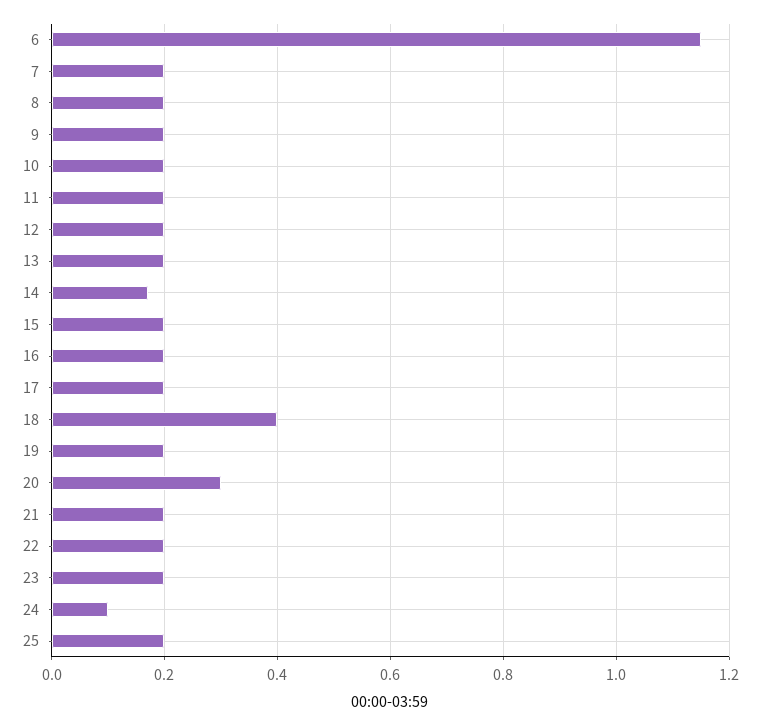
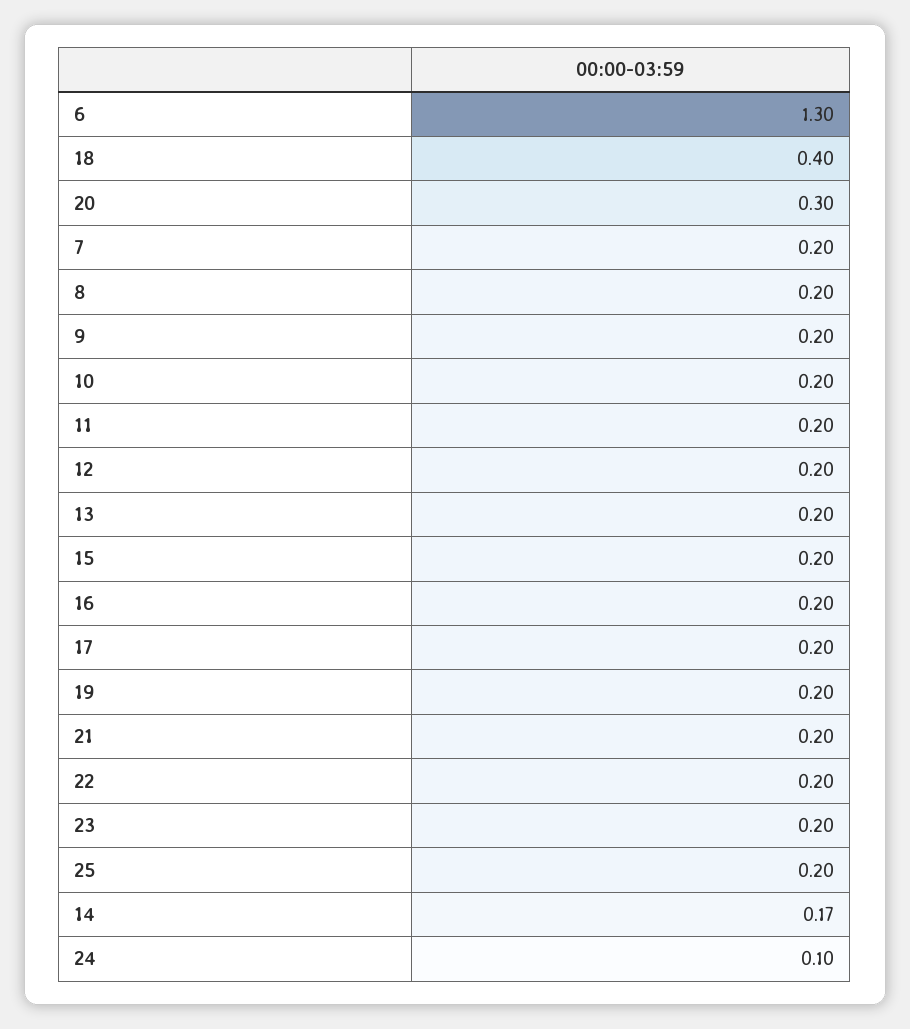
6: 1.15 -> 1.3

